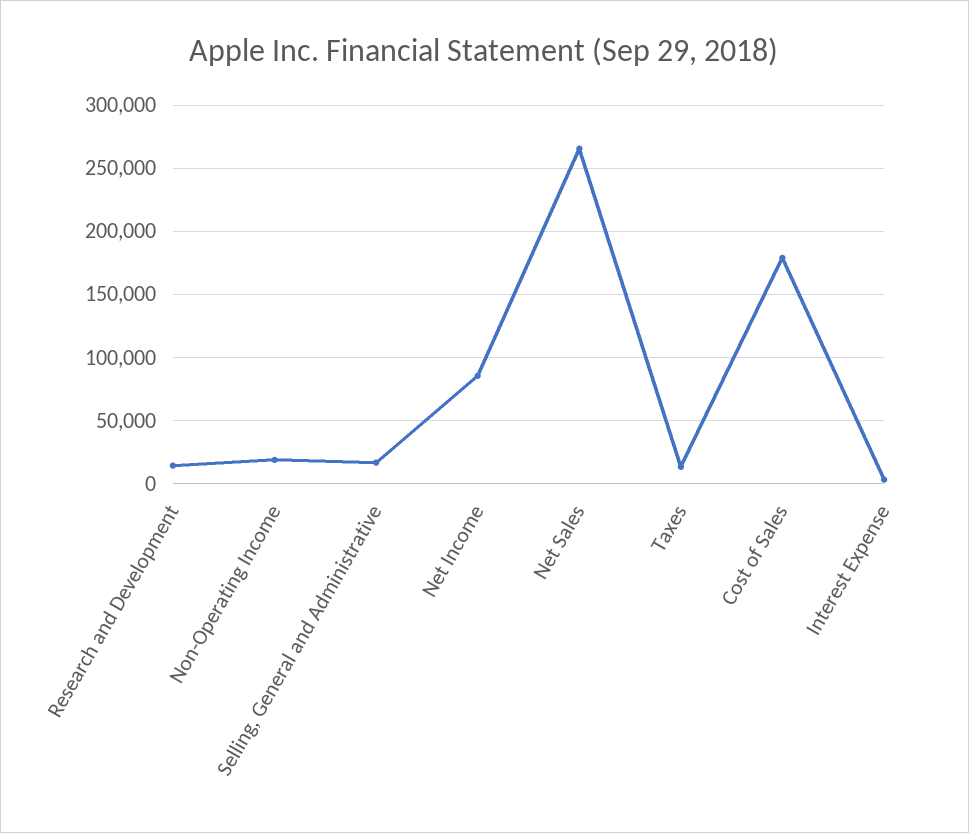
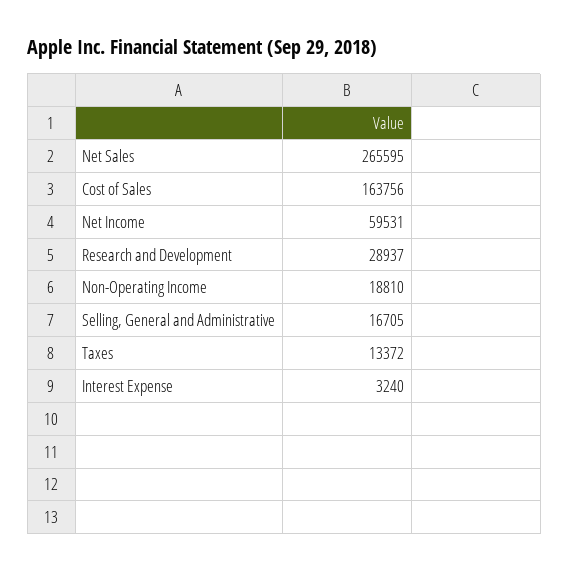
Research and Development: 15000 -> 28937
Net Income: 85000 -> 59531
Cost of Sales: 180000 -> 163756

